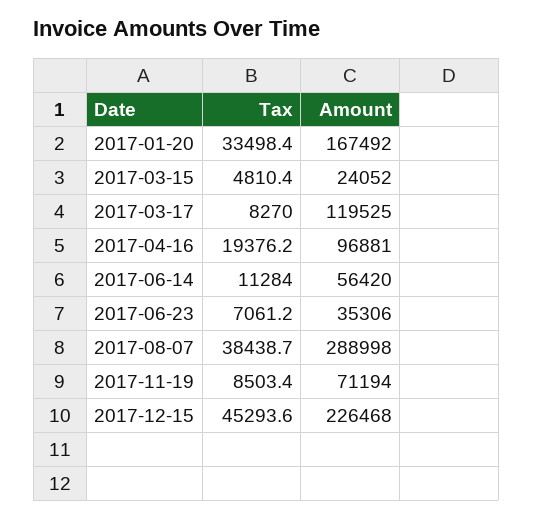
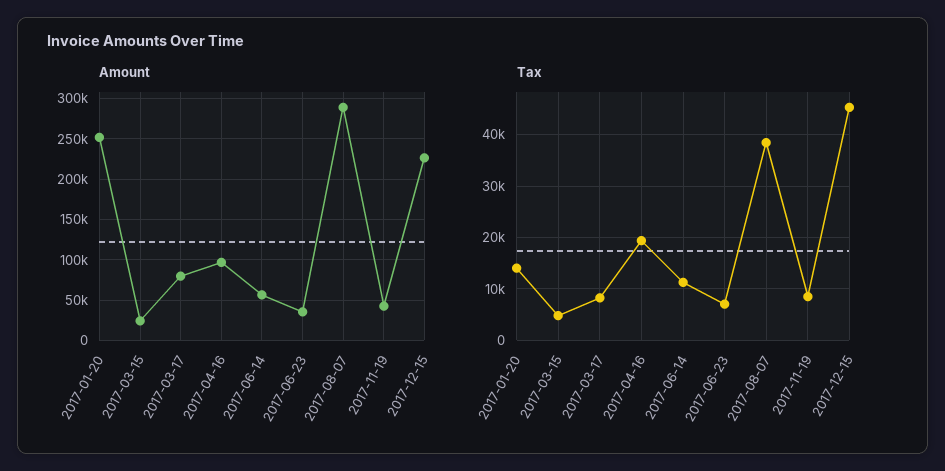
Tax, 2017-01-20: 33498.4 -> 14000
Amount, 2017-01-20: 167492 -> 250000
Amount, 2017-03-17: 119525 -> 80000
Amount, 2017-11-19: 71194 -> 40000

